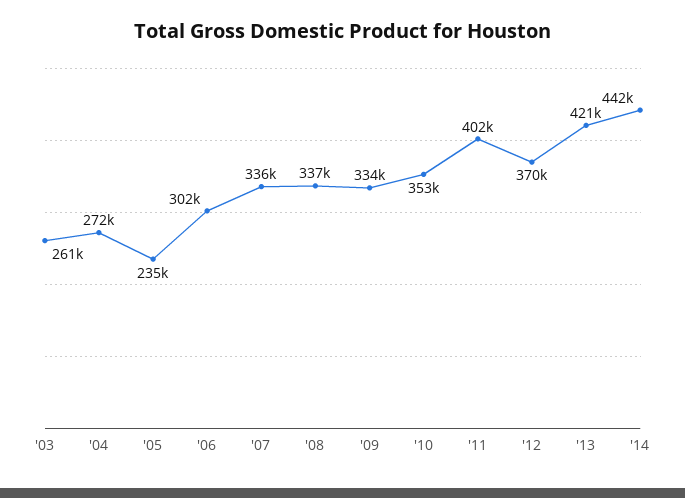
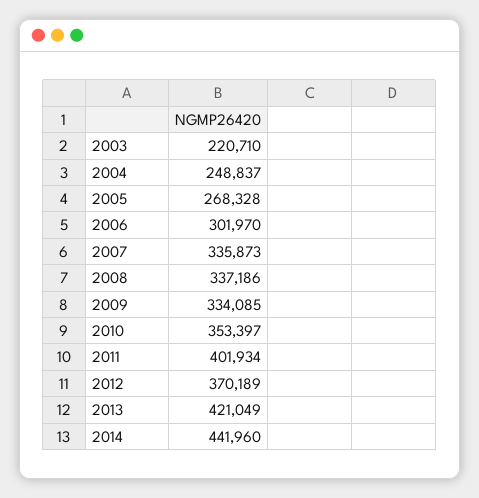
'03: 261000 -> 220710
'04: 272000 -> 248837
'05: 235000 -> 268328

